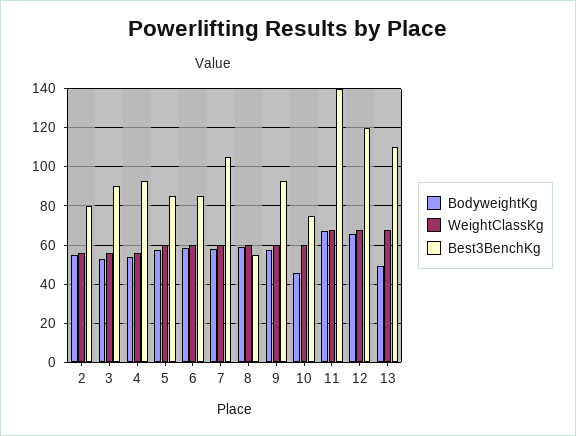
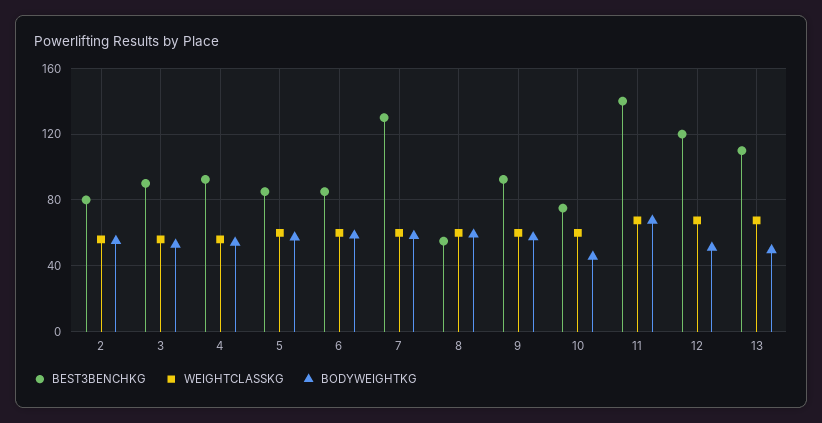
Best3BenchKg, 7: 105 -> 130
BodyweightKg, 12: 65 -> 50

